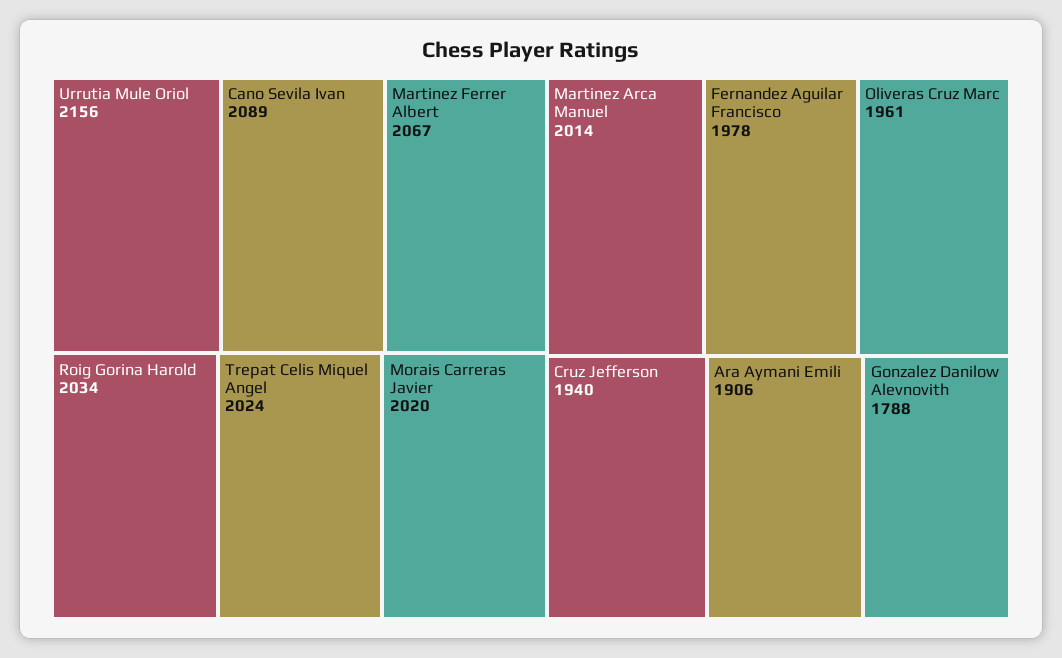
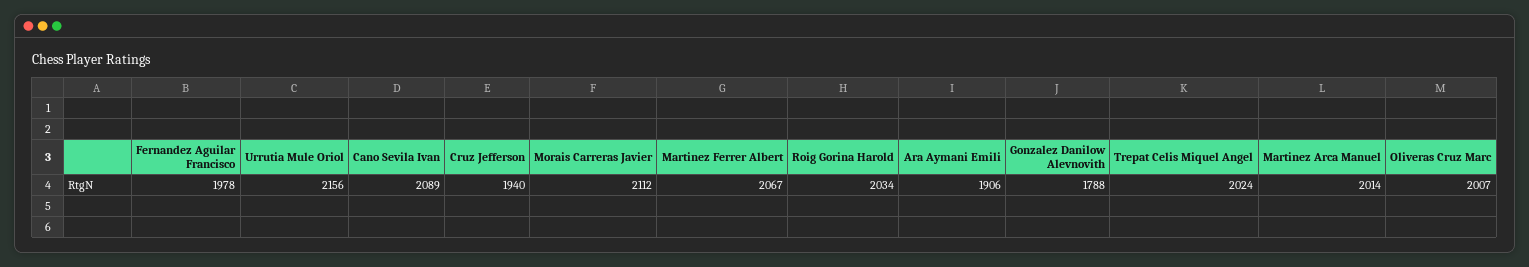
Morais Carreras Javier: 2020 -> 2112
Oliveras Cruz Marc: 1961 -> 2007

